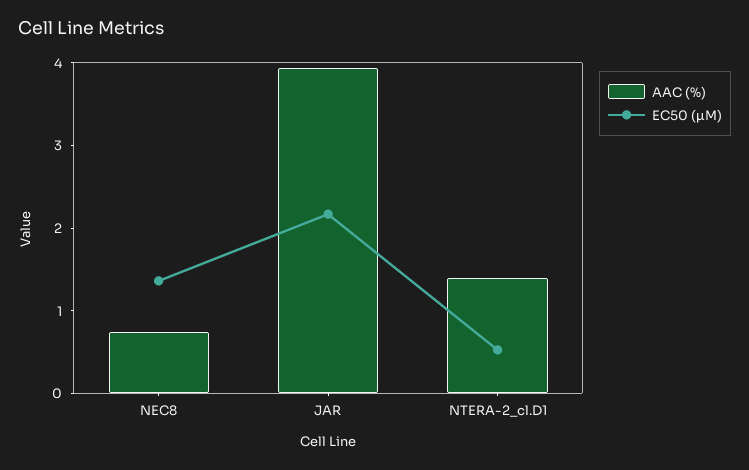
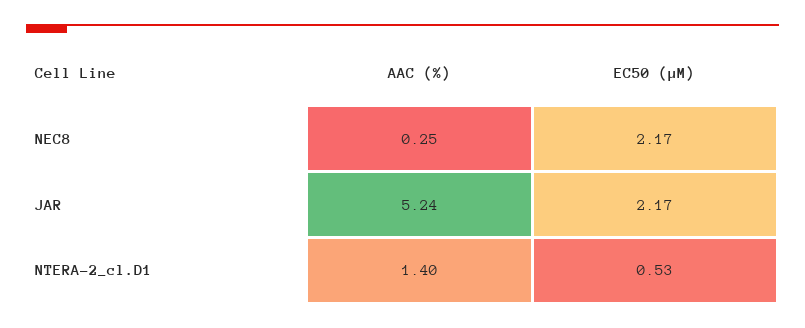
AAC (%), NEC8: 0.8 -> 0.25
EC50 (µM), NEC8: 1.4 -> 2.17
AAC (%), JAR: 4 -> 5.24

